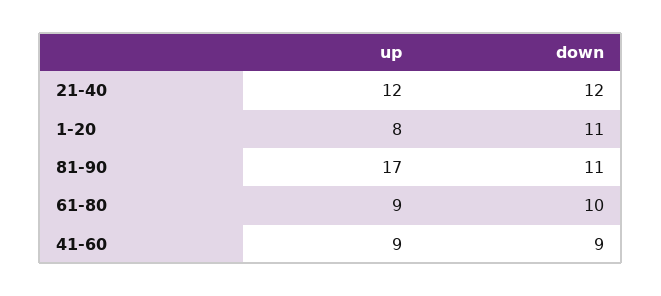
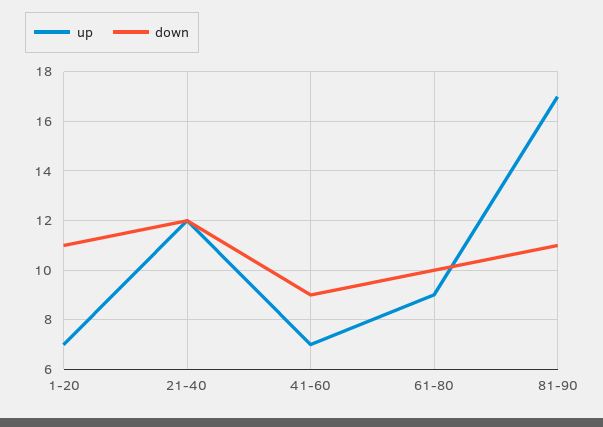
up, 1-20: 8 -> 7
up, 41-60: 9 -> 7

